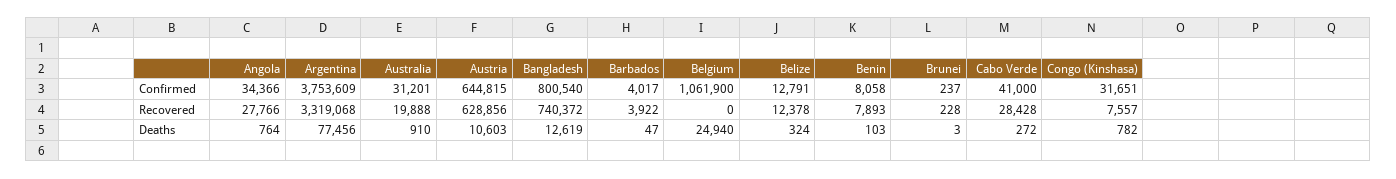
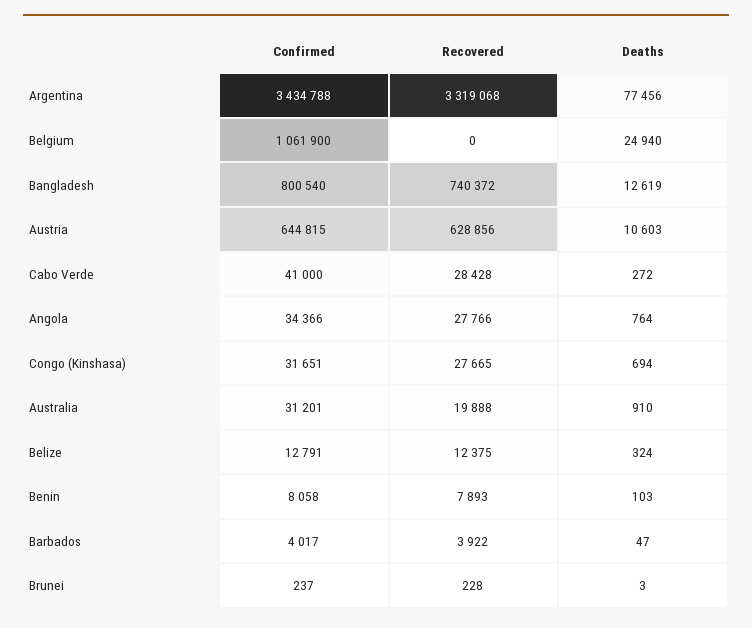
Argentina, Confirmed: 3753609 -> 3434788
Belize, Recovered: 12378 -> 12375
Congo (Kinshasa), Recovered: 7557 -> 27665
Congo (Kinshasa), Deaths: 782 -> 694

